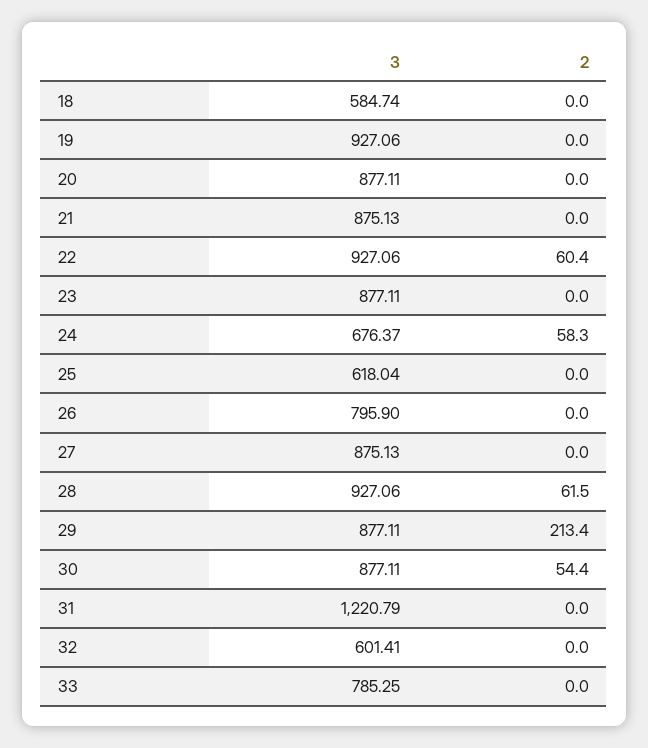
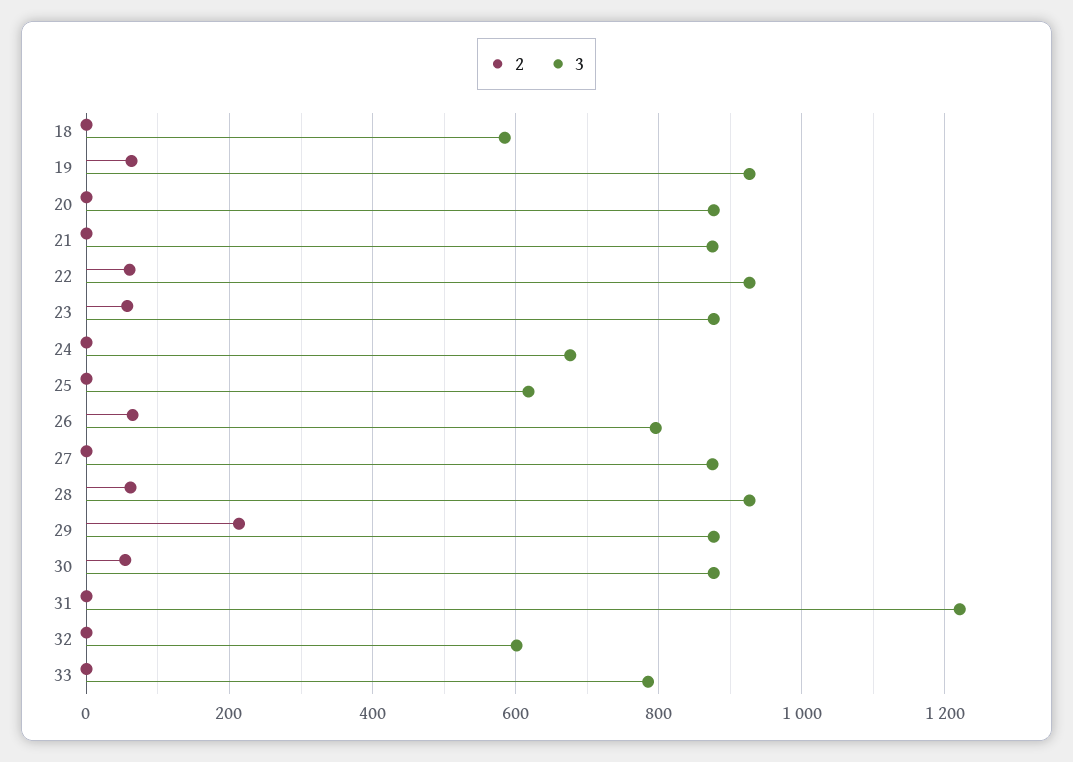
2, 19: 0 -> 60
2, 23: 0 -> 60
2, 24: 58.3 -> 0
2, 26: 0 -> 60

